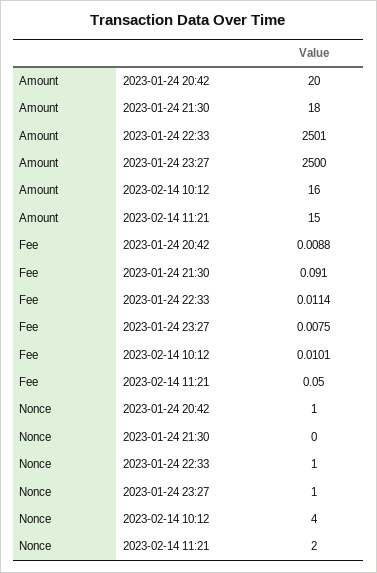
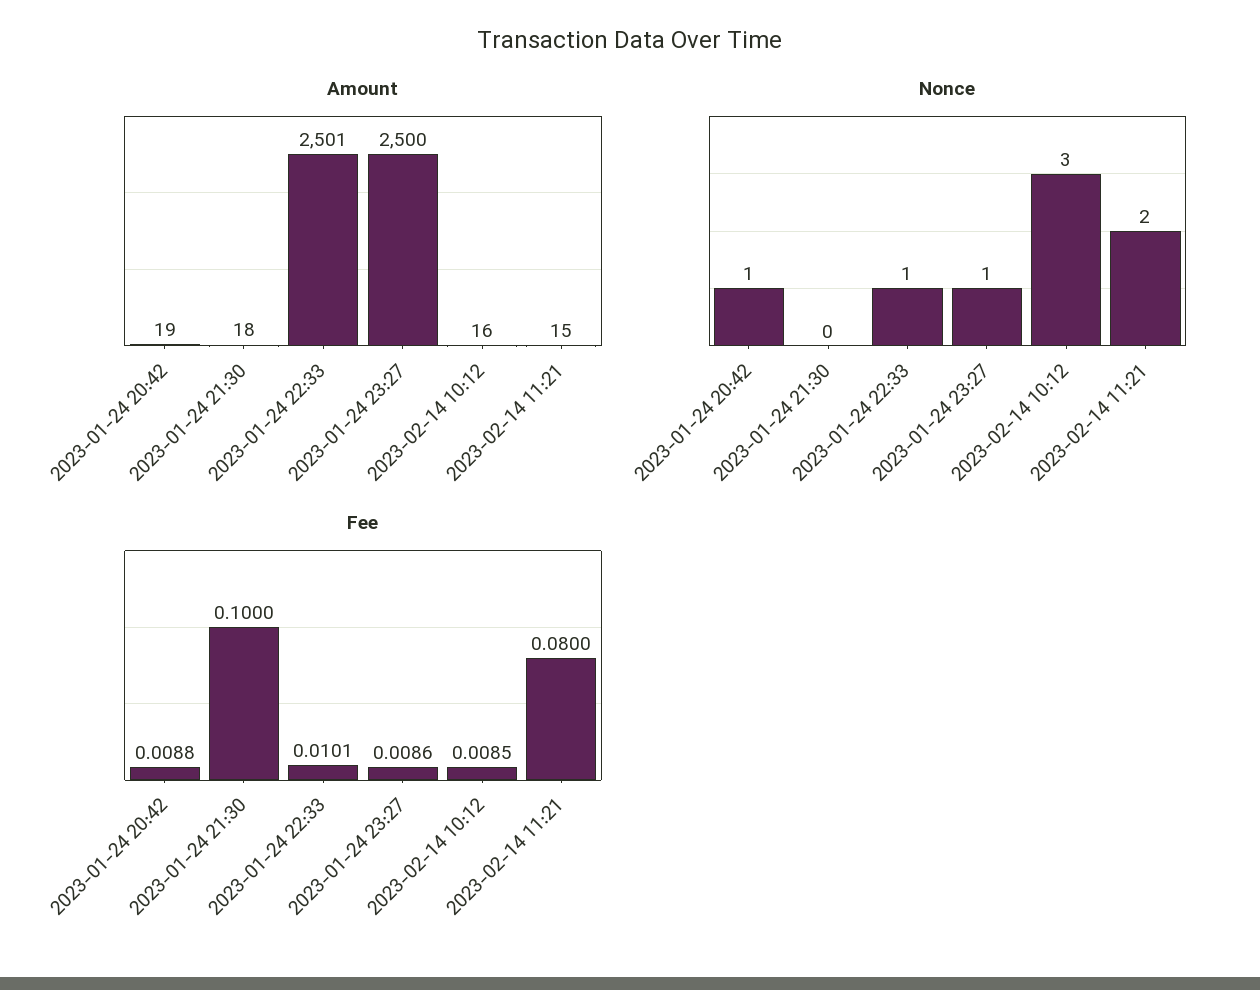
Amount, 2023-01-24 20:42: 20 -> 19
Fee, 2023-01-24 21:30: 0.091 -> 0.1
Fee, 2023-01-24 22:33: 0.0114 -> 0.0101
Fee, 2023-01-24 23:27: 0.0075 -> 0.0086
Fee, 2023-02-14 10:12: 0.0101 -> 0.0085
Fee, 2023-02-14 11:21: 0.05 -> 0.08
Nonce, 2023-02-14 10:12: 4 -> 3

